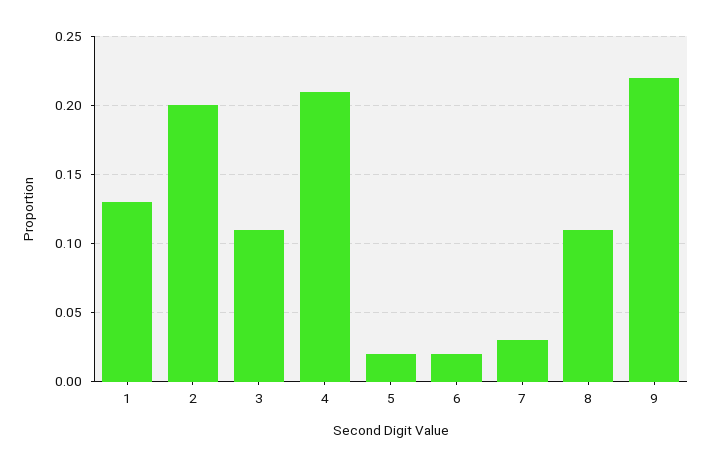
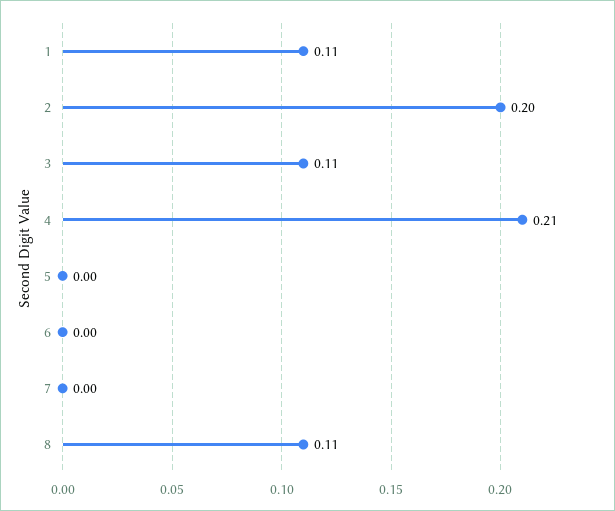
1: 0.13 -> 0.11
5: 0.02 -> 0
6: 0.02 -> 0
7: 0.03 -> 0
9: 0.22 -> none

